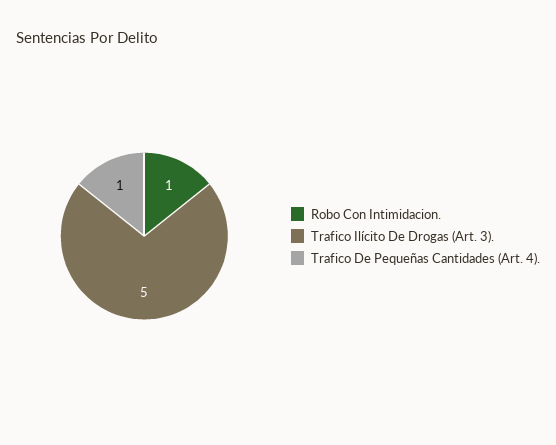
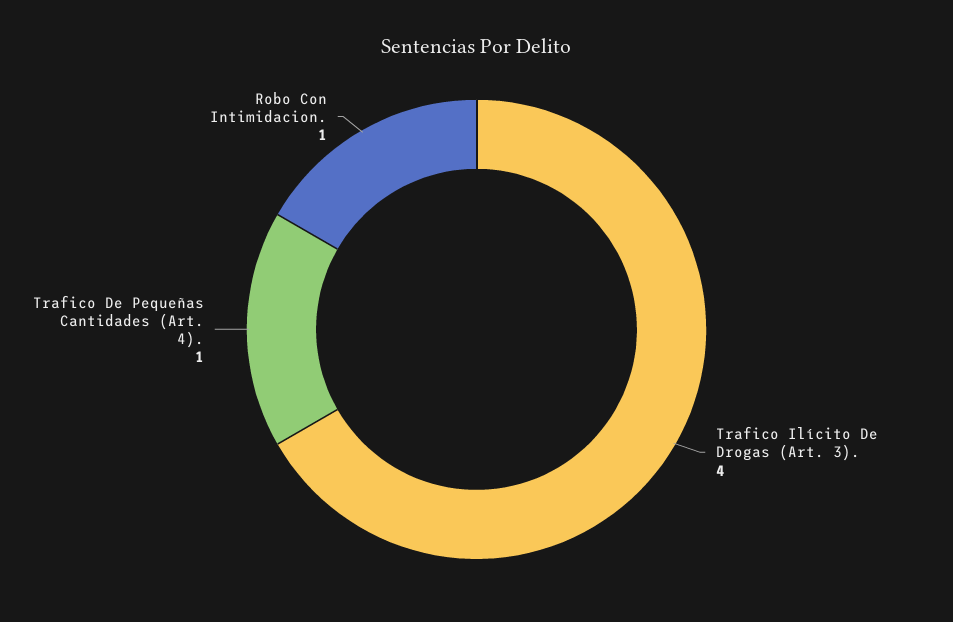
Trafico Ilícito De Drogas (Art. 3).: 5 -> 4

